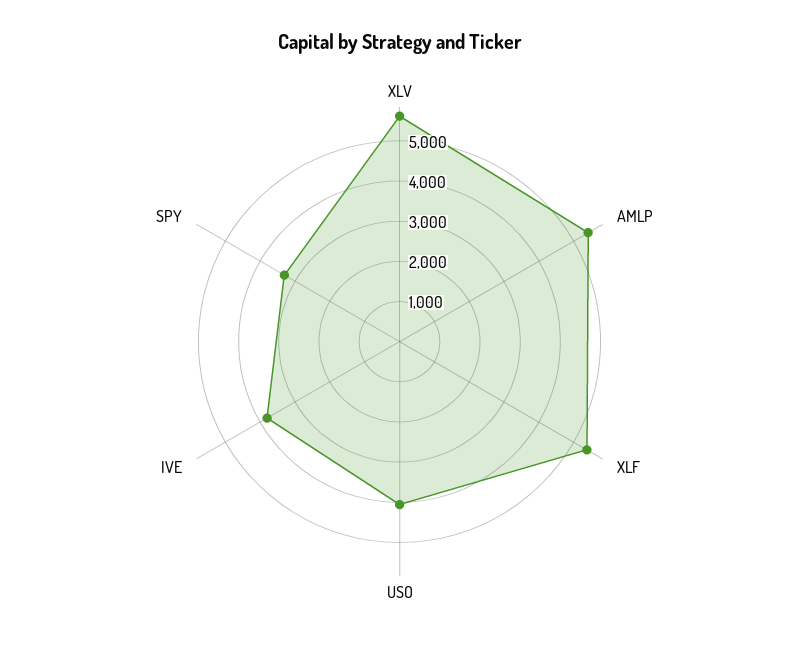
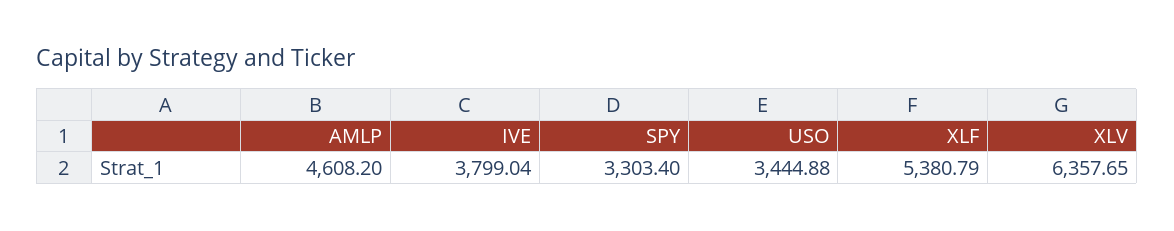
XLV: 5600 -> 6357.65
AMLP: 5400 -> 4608.2
USO: 4000 -> 3444.88

